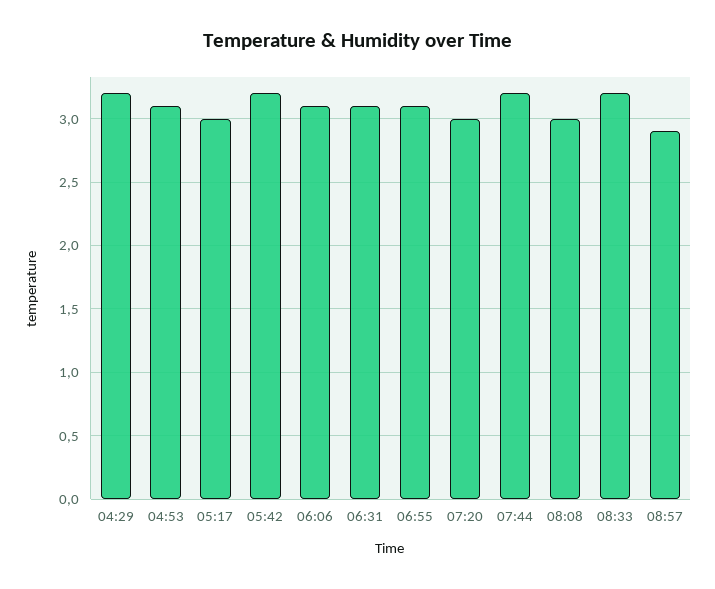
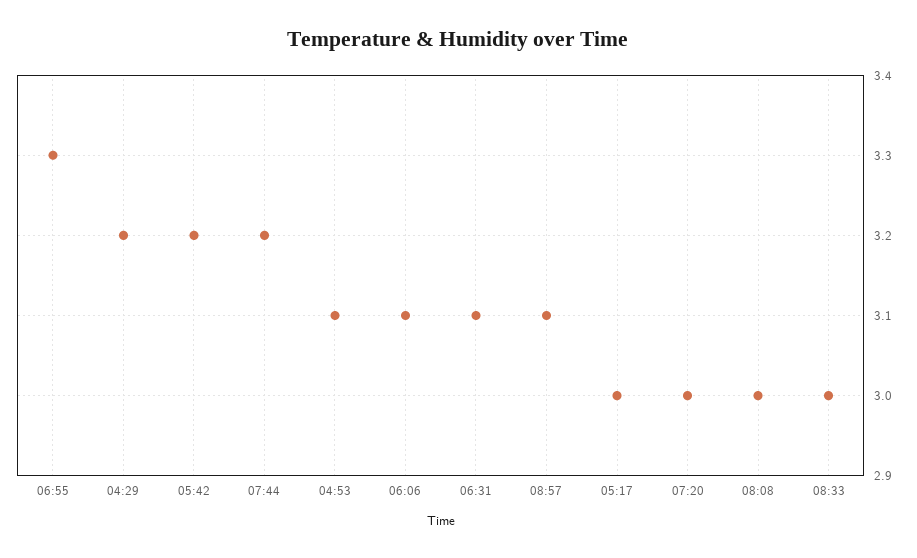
06:55: 3.1 -> 3.3
08:33: 3.2 -> 3
08:57: 2.9 -> 3.1

